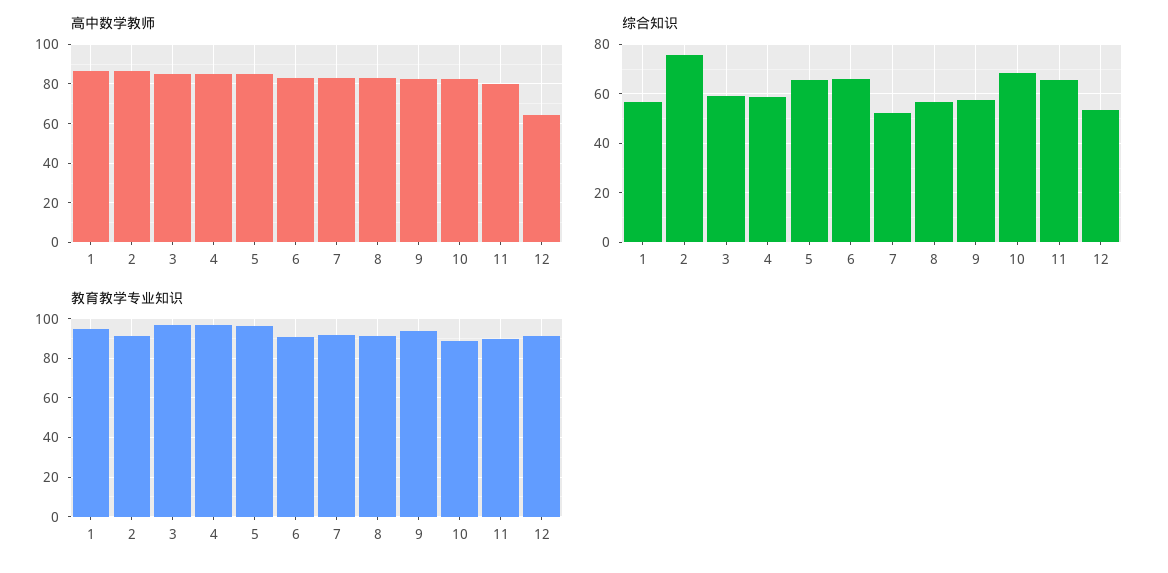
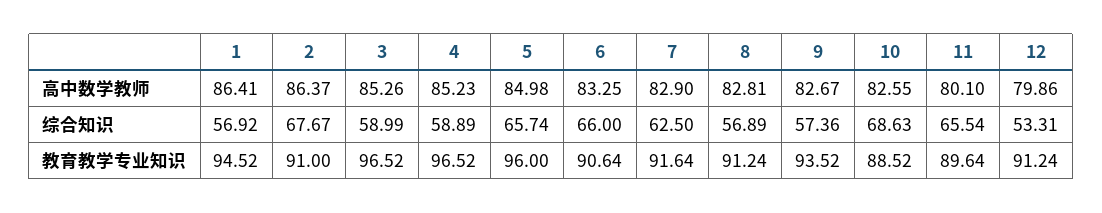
高中数学教师, 12: 65 -> 79.86
综合知识, 2: 75 -> 67.67
综合知识, 7: 52.5 -> 62.5

